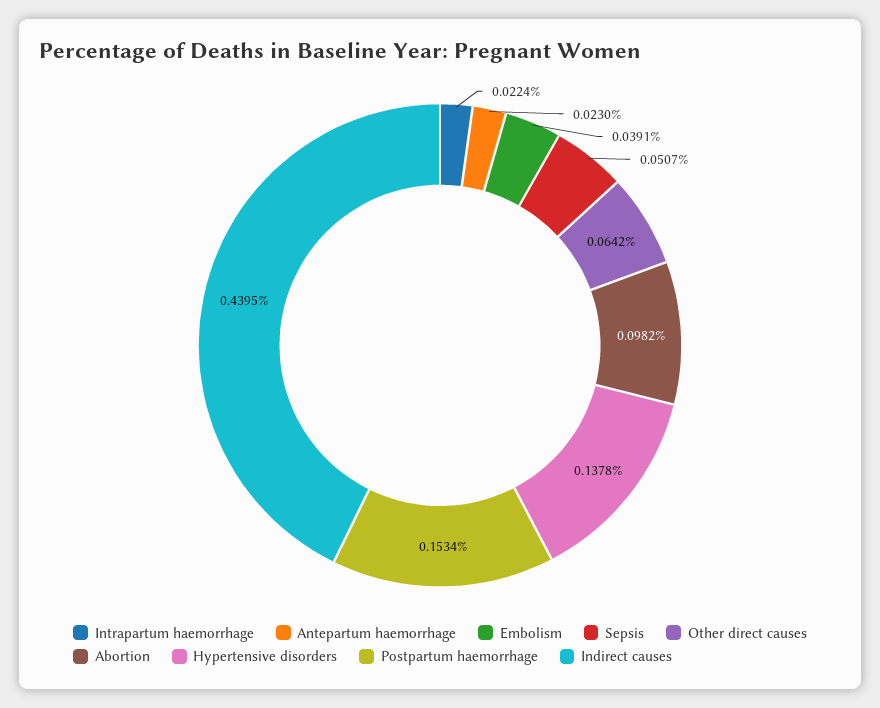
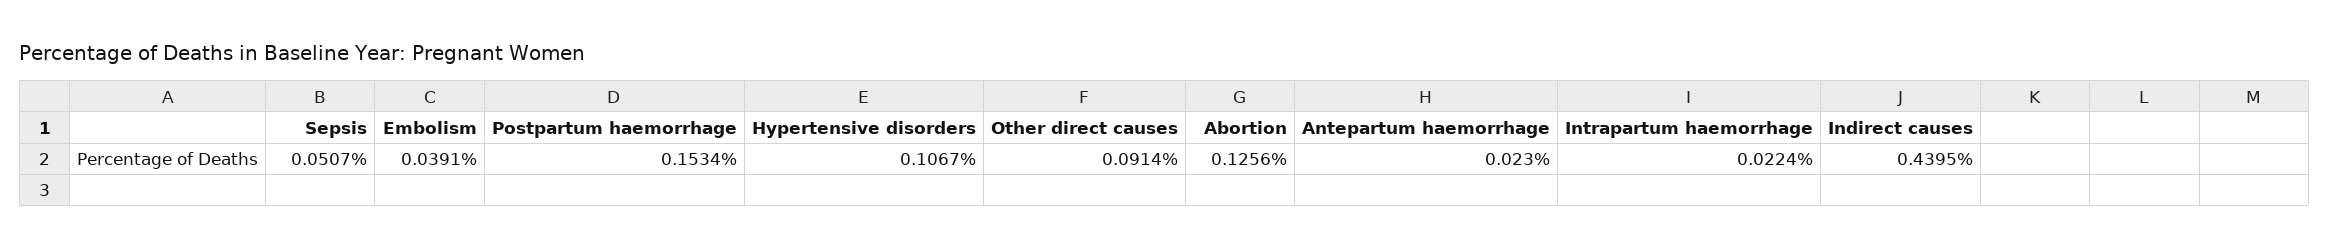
Other direct causes: 0.0642 -> 0.0914
Abortion: 0.0982 -> 0.1256
Hypertensive disorders: 0.1378 -> 0.1067

